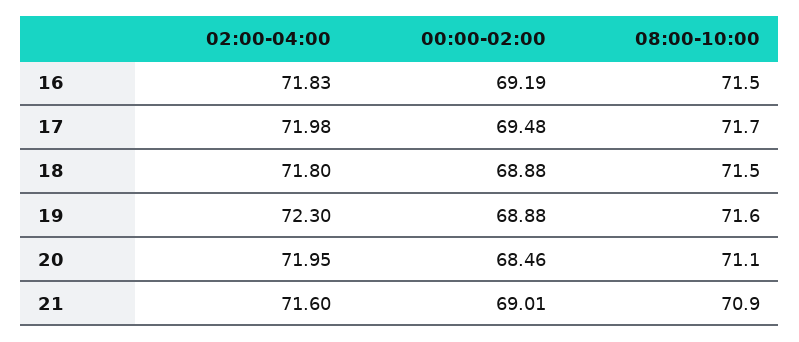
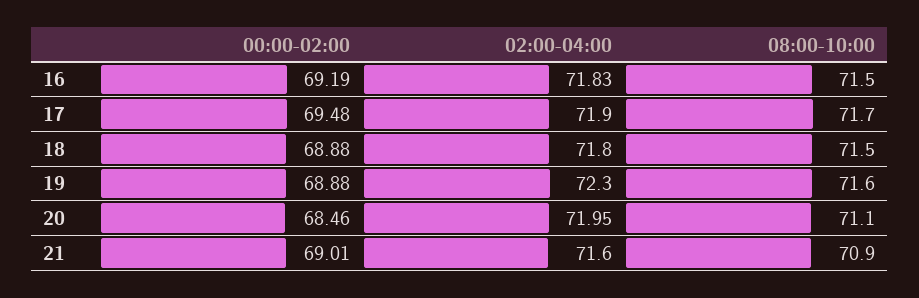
02:00-04:00, 17: 71.98 -> 71.9

